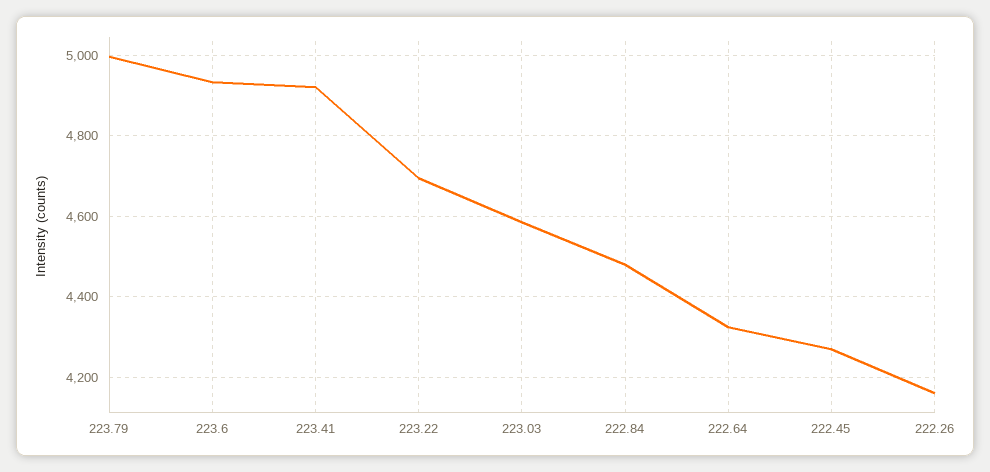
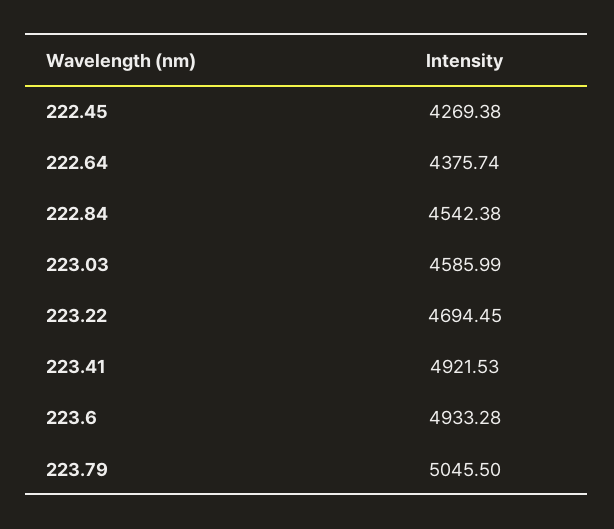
223.79: 5000 -> 5045.5
222.84: 4480 -> 4542.38
222.64: 4320 -> 4375.74
222.26: 4160 -> none

